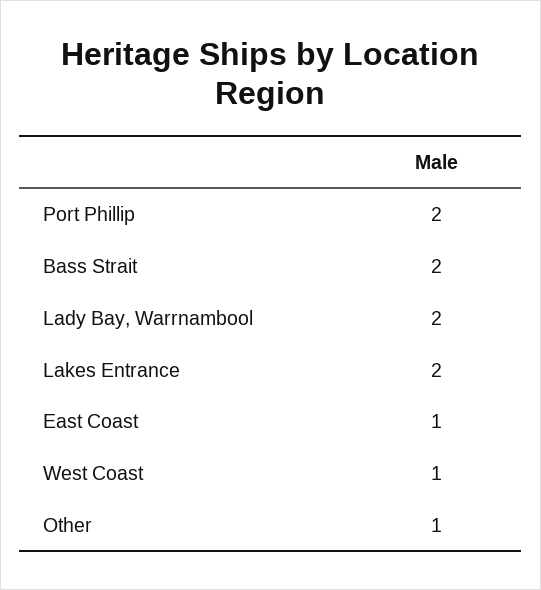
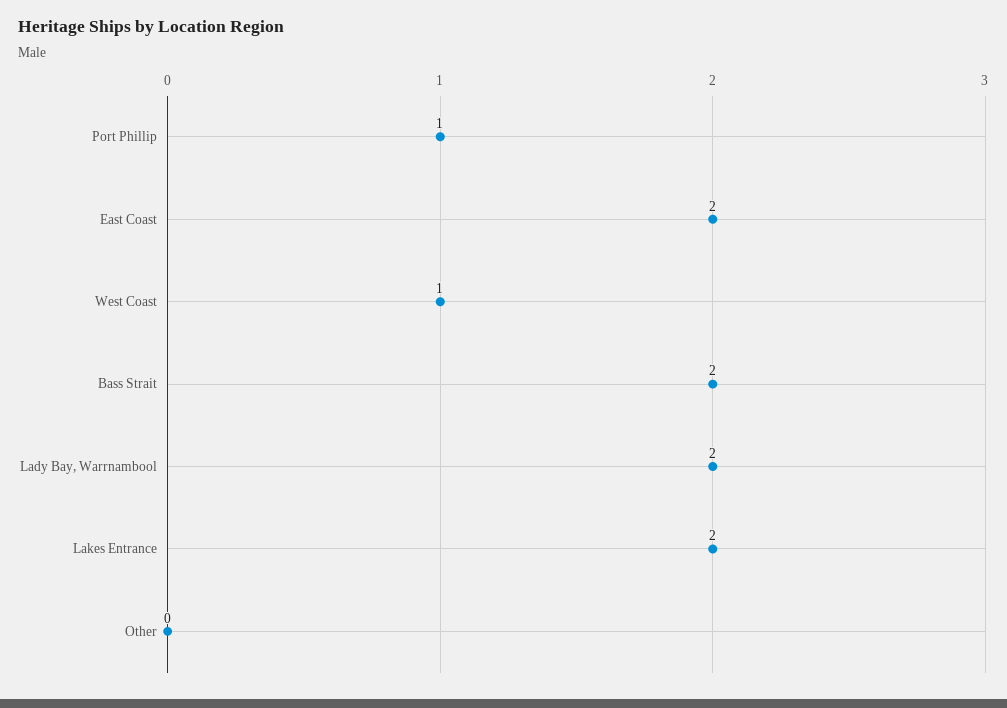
Port Phillip: 2 -> 1
East Coast: 1 -> 2
Other: 1 -> 0

